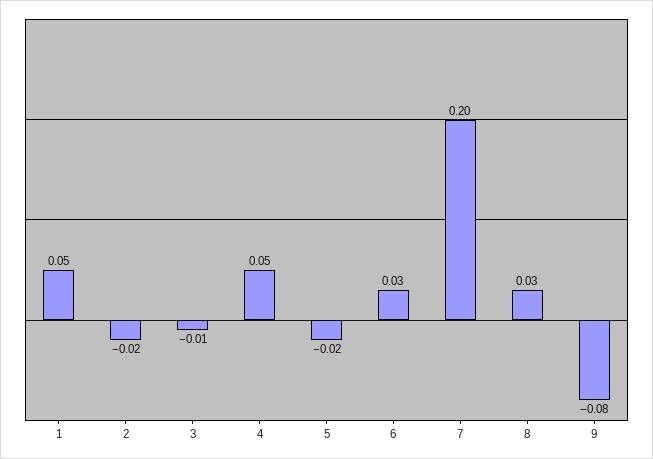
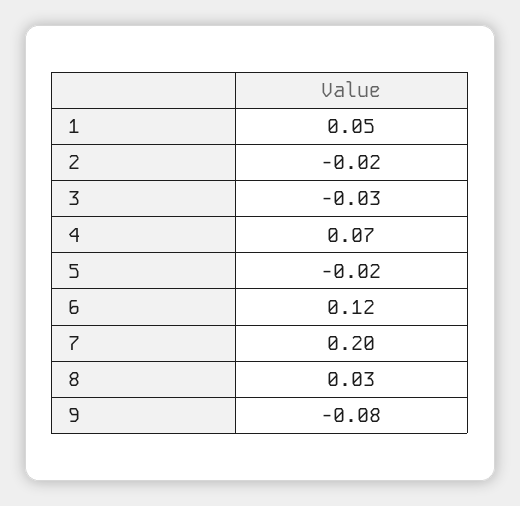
3: -0.01 -> -0.03
4: 0.05 -> 0.07
6: 0.03 -> 0.12

